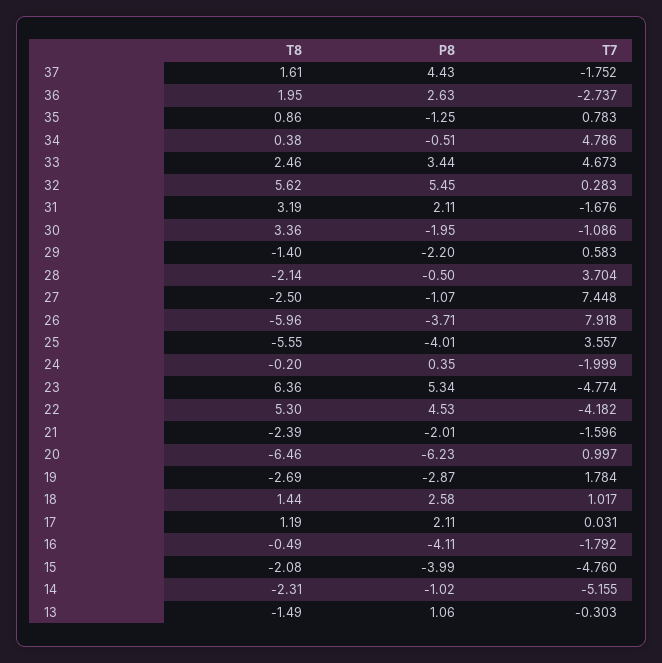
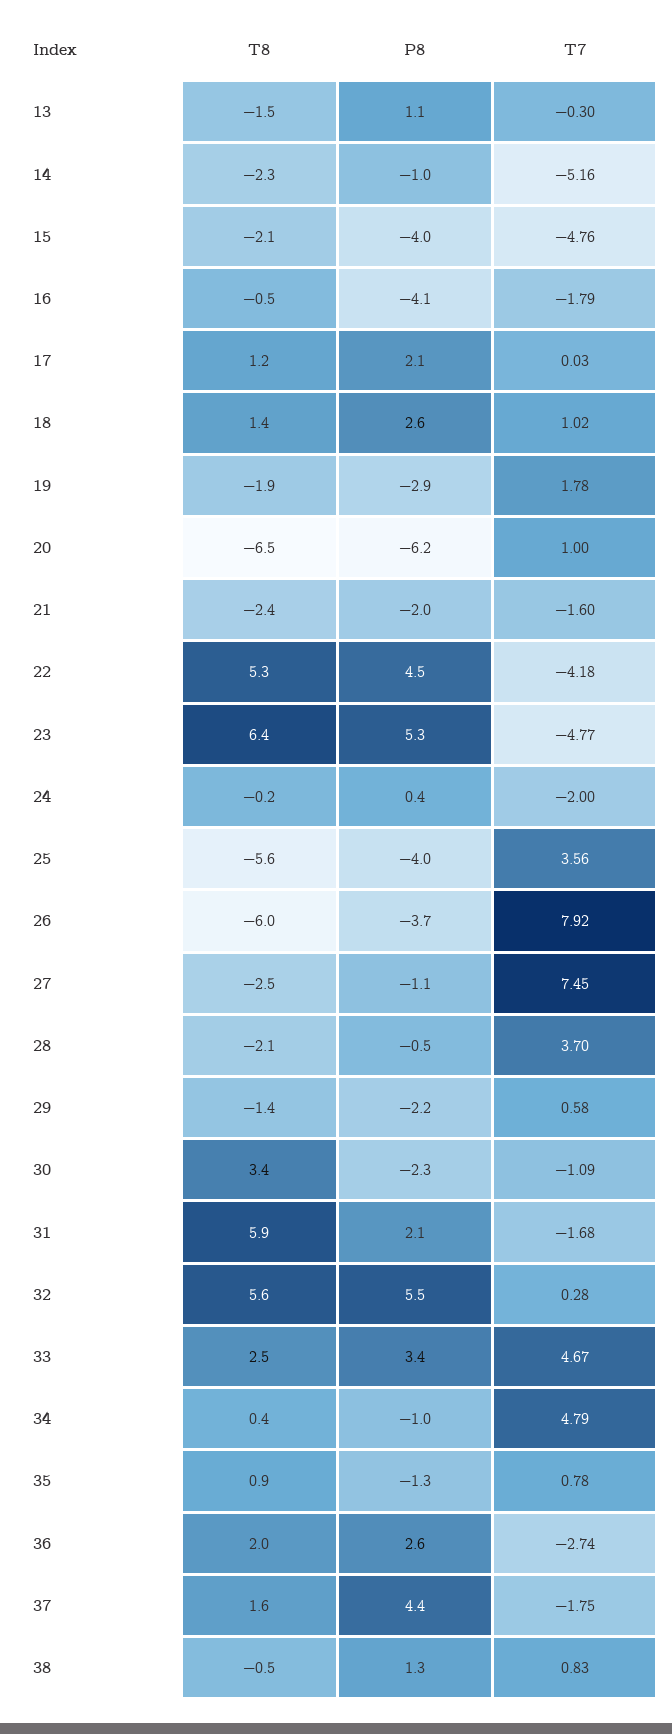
P8, 34: -0.51 -> -1
T8, 31: 3.19 -> 5.9
P8, 30: -1.95 -> -2.3
T8, 19: -2.69 -> -1.9
T8, 38: none -> -0.5
P8, 38: none -> 1.3
T7, 38: none -> 0.83

